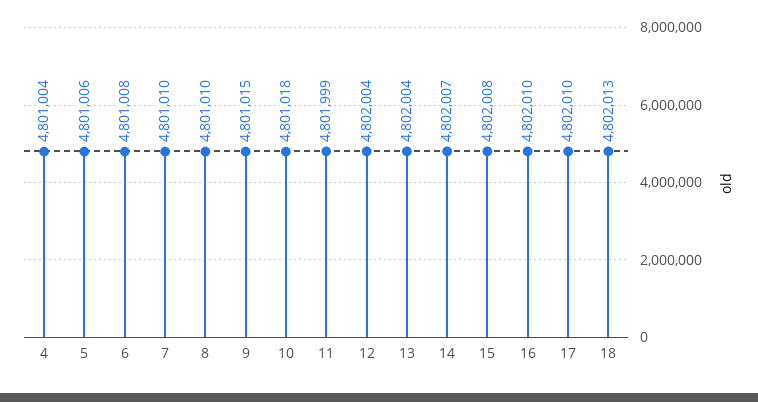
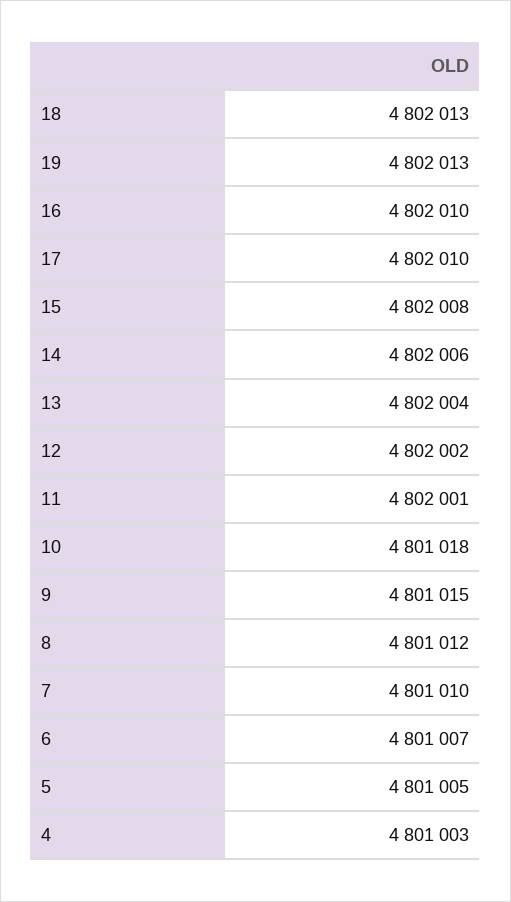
4: 4801004 -> 4801003
5: 4801006 -> 4801005
6: 4801008 -> 4801007
8: 4801010 -> 4801012
11: 4801999 -> 4802001
12: 4802004 -> 4802002
14: 4802007 -> 4802006
19: none -> 4802013

